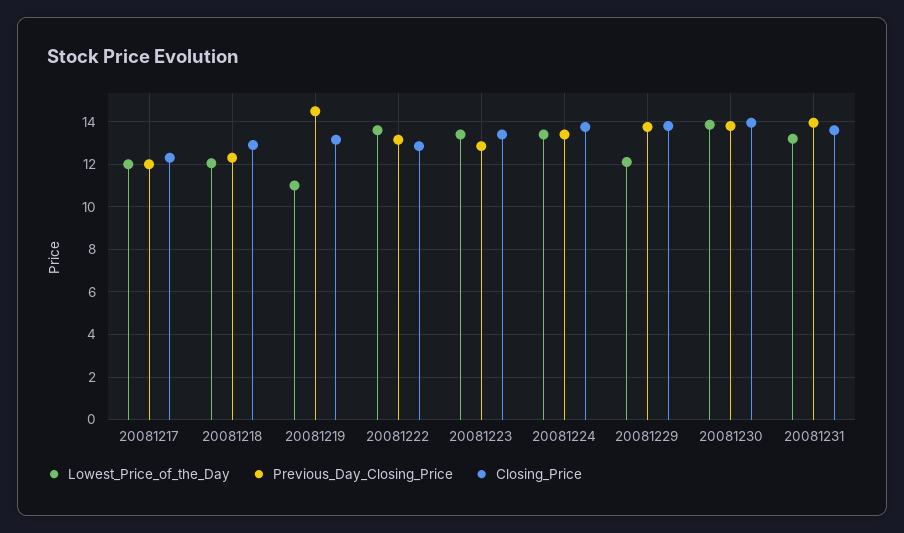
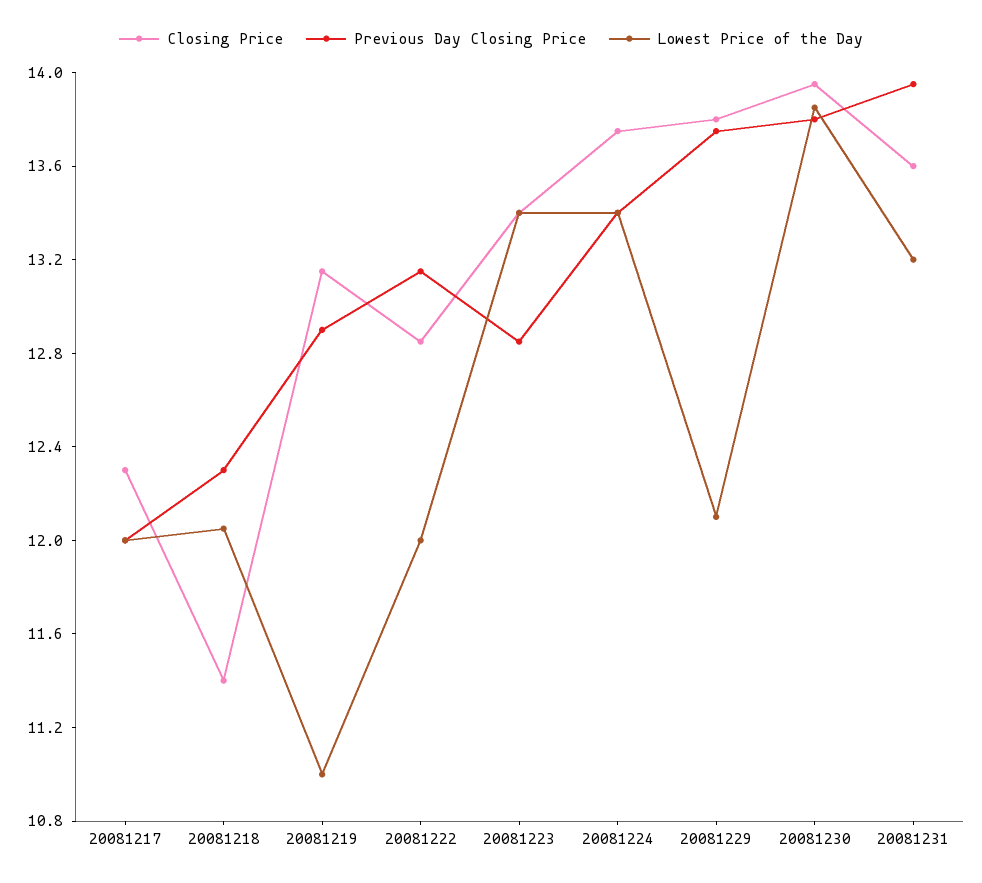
Closing_Price, 20081218: 13 -> 11.4
Previous_Day_Closing_Price, 20081219: 14.5 -> 12.9
Lowest_Price_of_the_Day, 20081222: 13.5 -> 12

